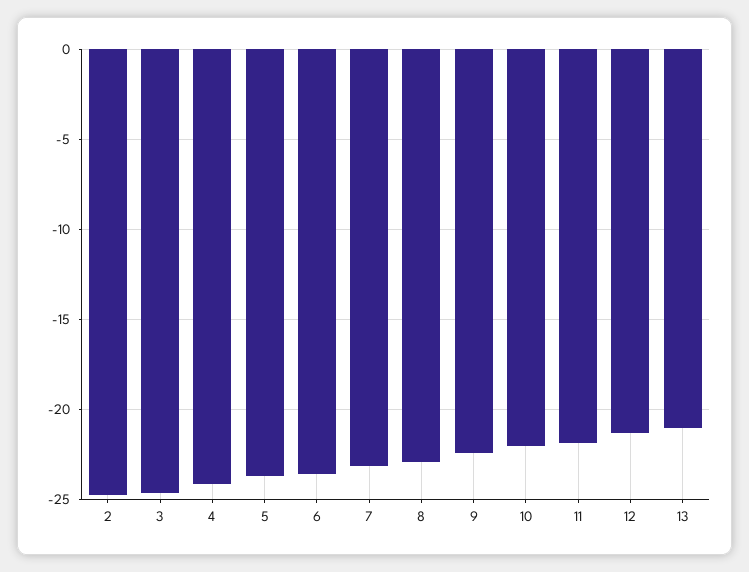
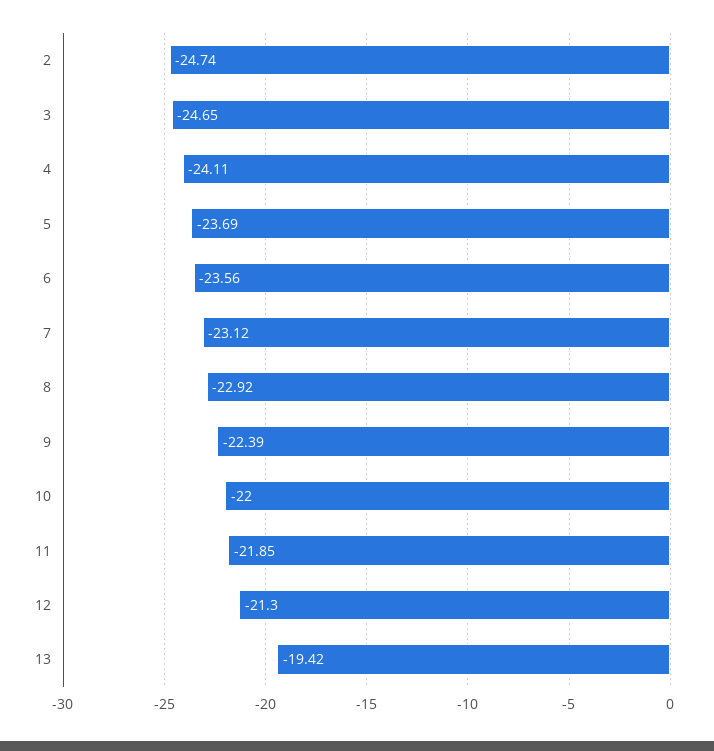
13: -21 -> -19.42

